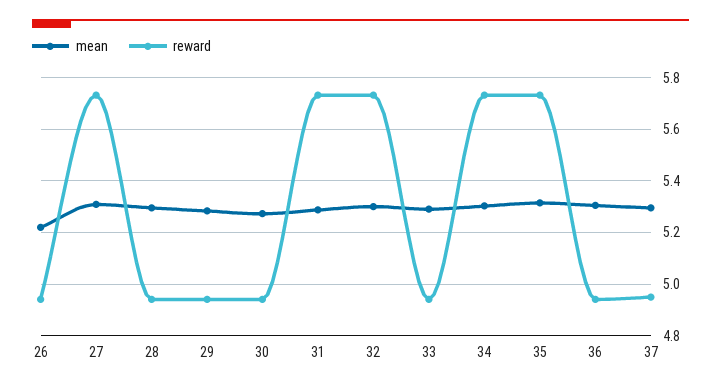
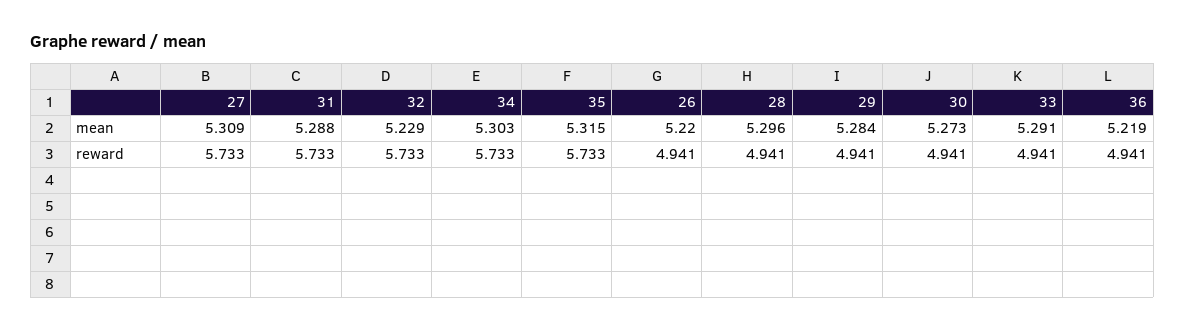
mean, 32: 5.3 -> 5.229
mean, 36: 5.3 -> 5.219
mean, 37: 5.3 -> none
reward, 37: 4.95 -> none

